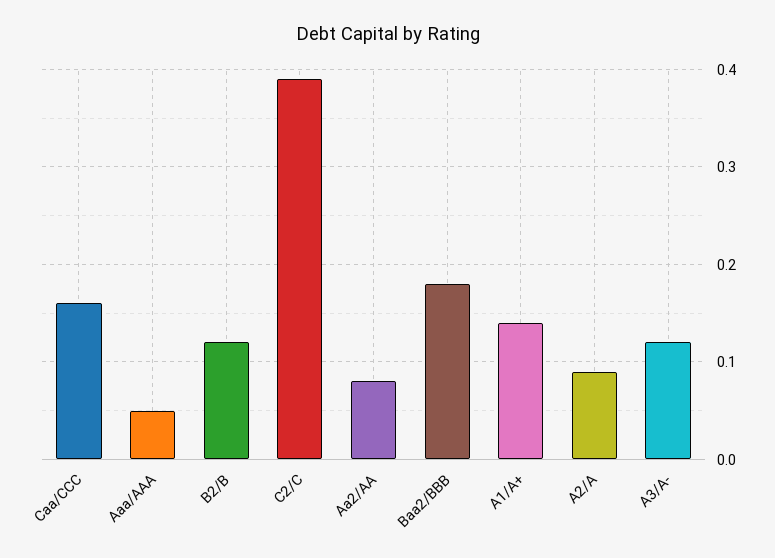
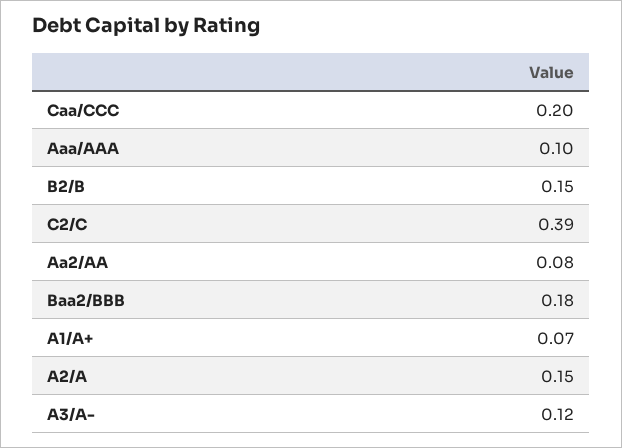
Caa/CCC: 0.16 -> 0.2
Aaa/AAA: 0.05 -> 0.1
B2/B: 0.12 -> 0.15
A1/A+: 0.14 -> 0.07
A2/A: 0.09 -> 0.15

